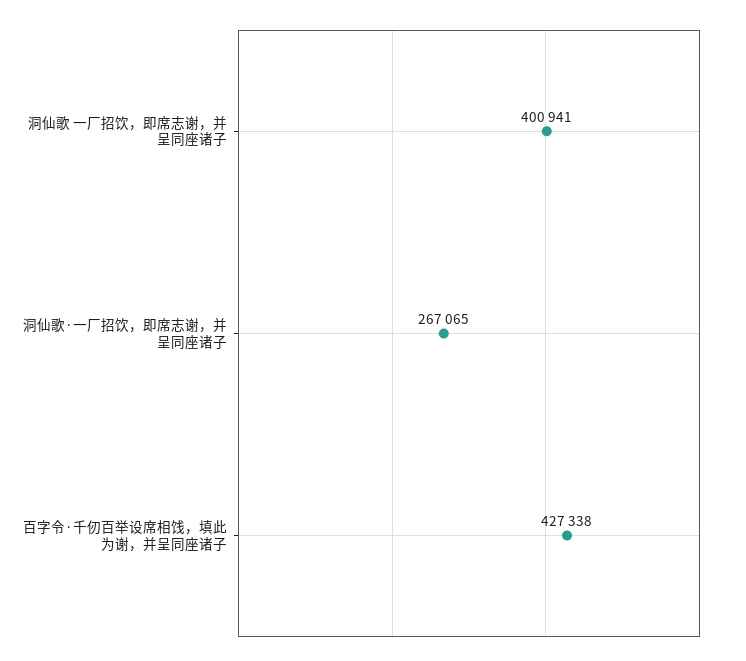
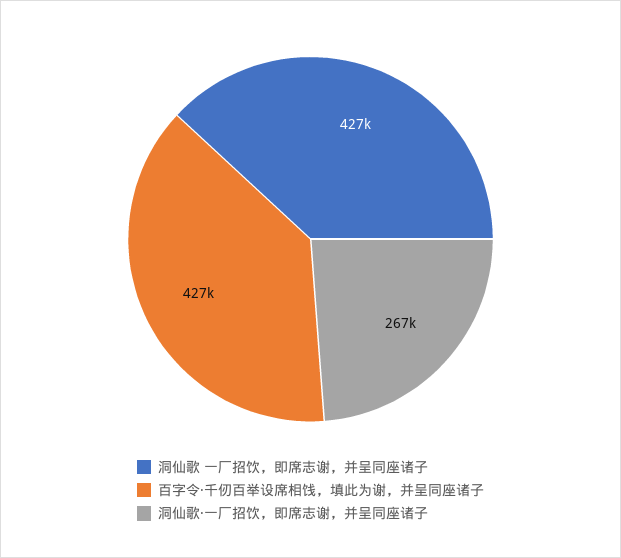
洞仙歌 一厂招饮，即席志谢，并呈同座诸子: 400941 -> 427000

